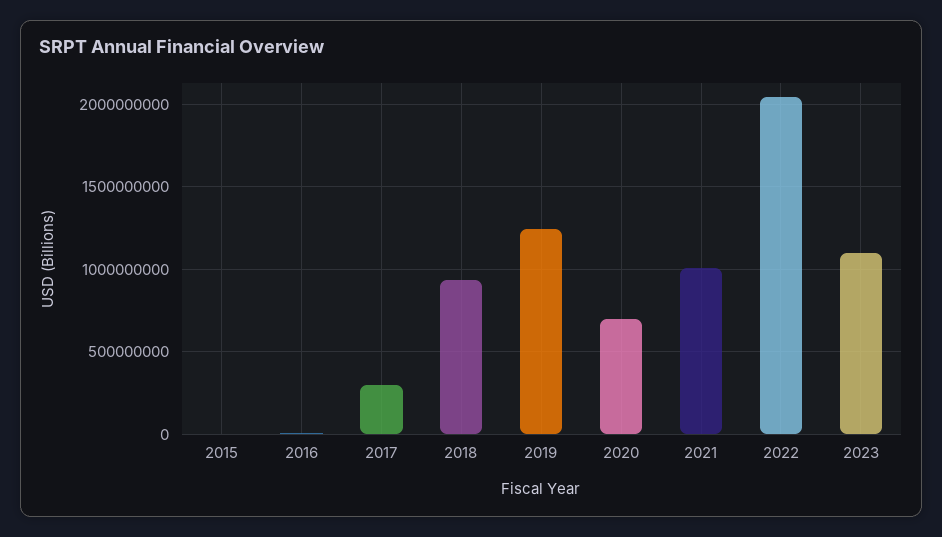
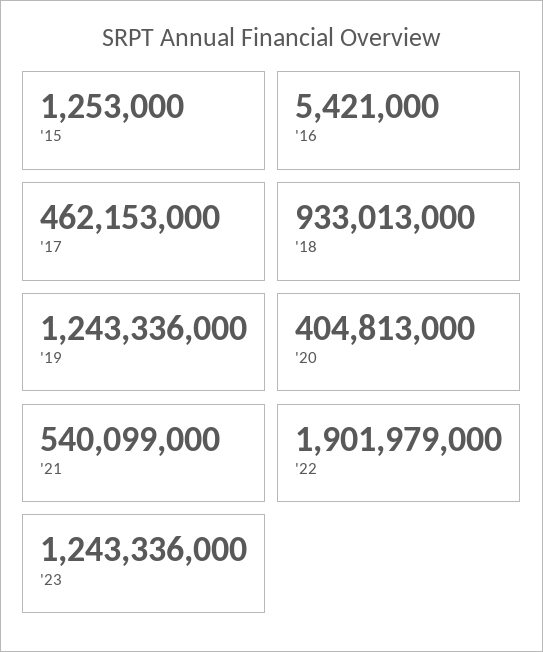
2017: 300000000 -> 462153000
2020: 700000000 -> 404813000
2021: 1000000000 -> 540099000
2022: 2050000000 -> 1901979000
2023: 1100000000 -> 1243336000

